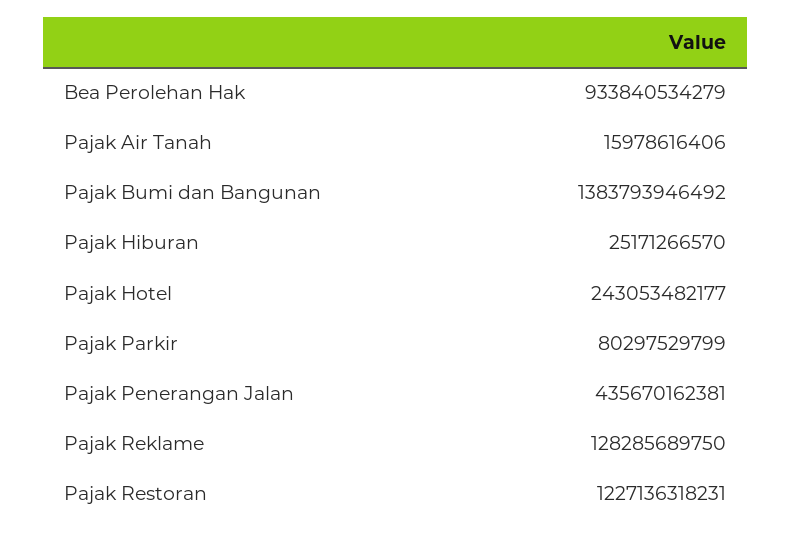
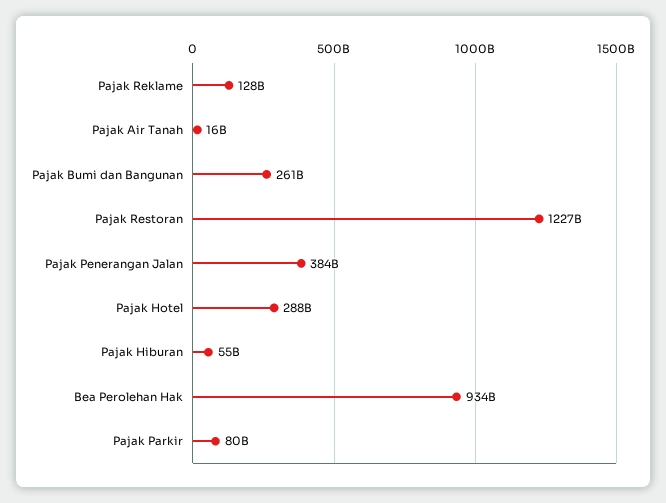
Pajak Bumi dan Bangunan: 1383793946492 -> 261000000000
Pajak Hiburan: 25171266570 -> 55000000000
Pajak Hotel: 243053482177 -> 288000000000
Pajak Penerangan Jalan: 435670162381 -> 384000000000

